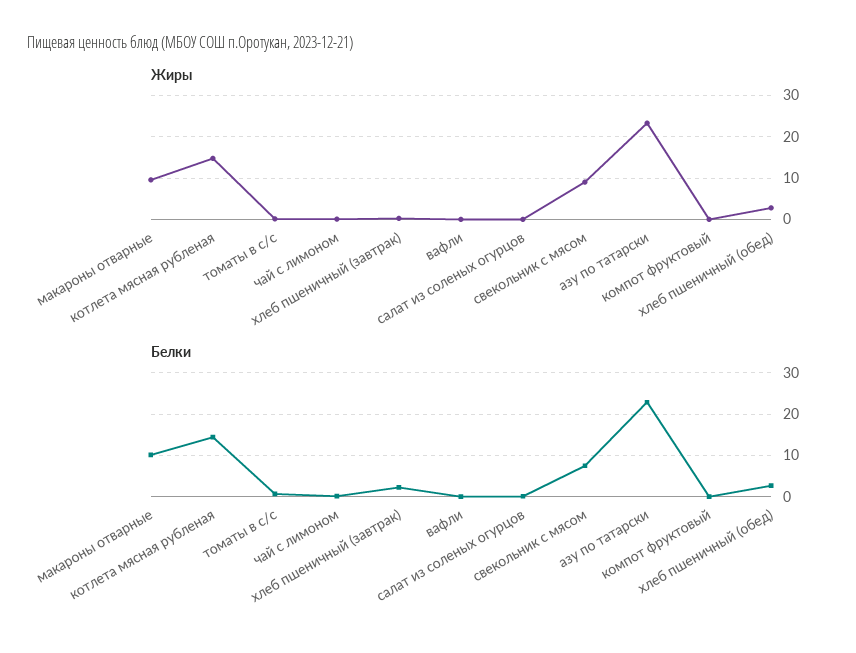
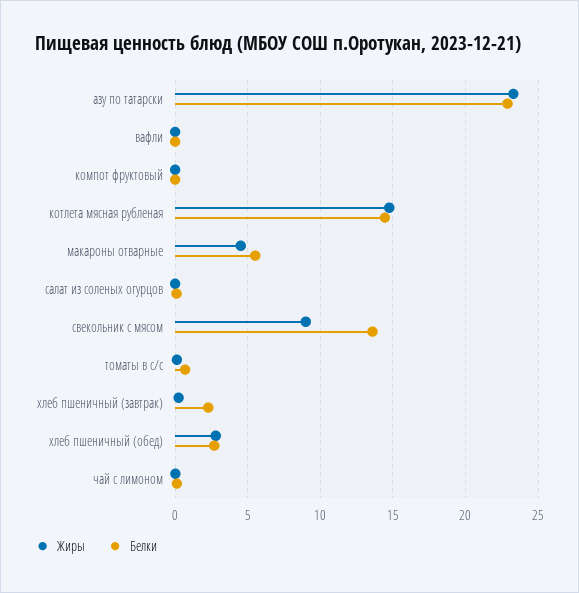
Жиры, макароны отварные: 10 -> 4.5
Белки, макароны отварные: 10 -> 5.5
Белки, свекольник с мясом: 8 -> 13.5

